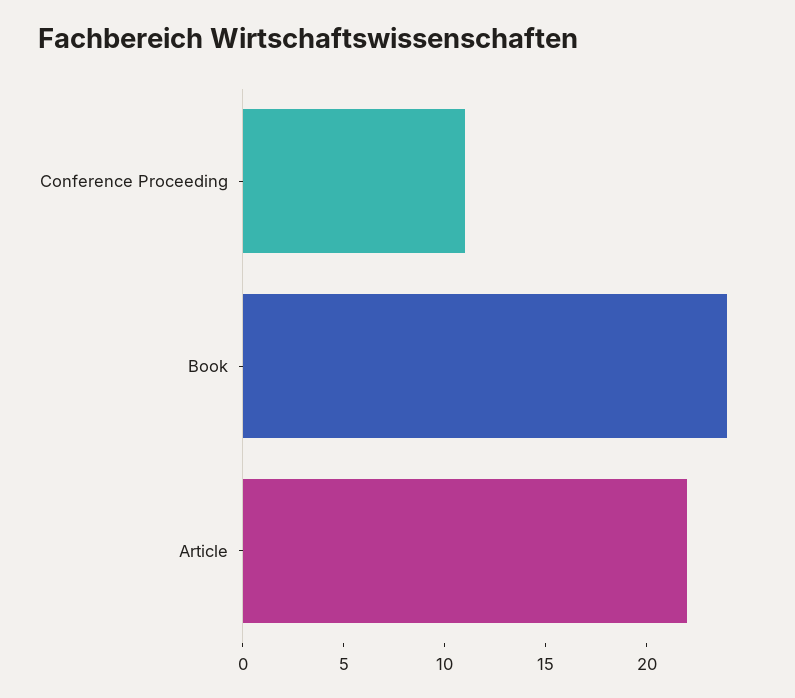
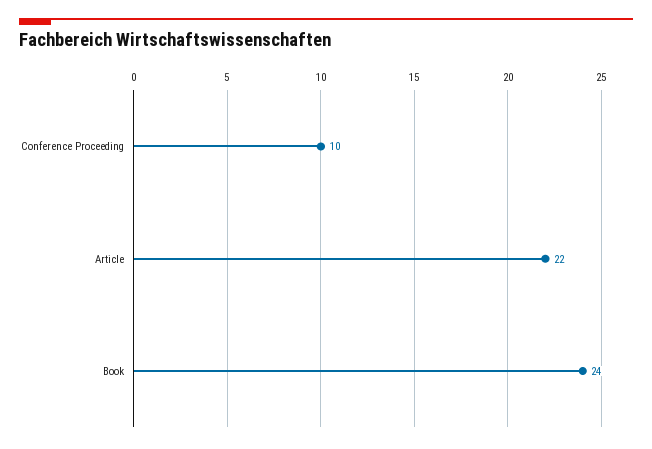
Conference Proceeding: 11 -> 10

